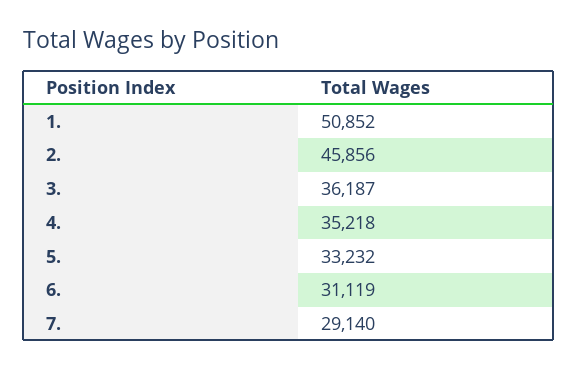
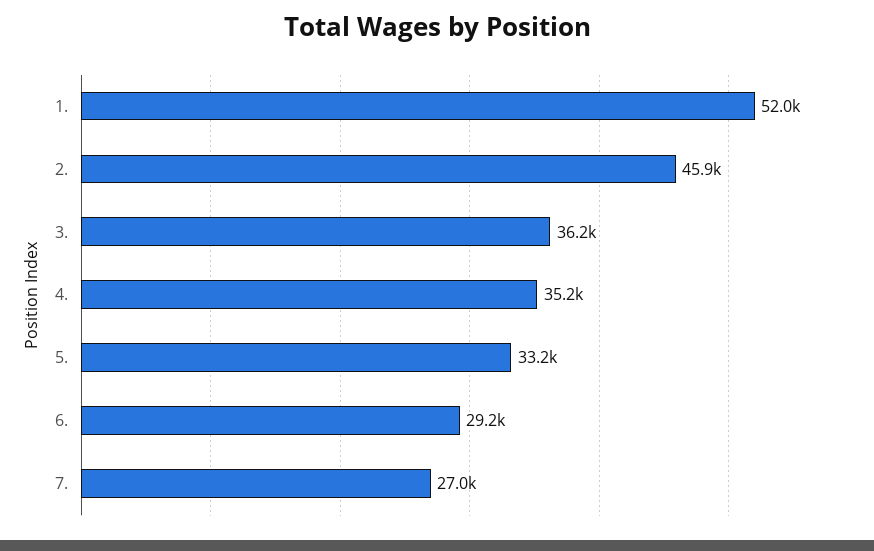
1.: 50852 -> 52000
6.: 31119 -> 29200
7.: 29140 -> 27000

